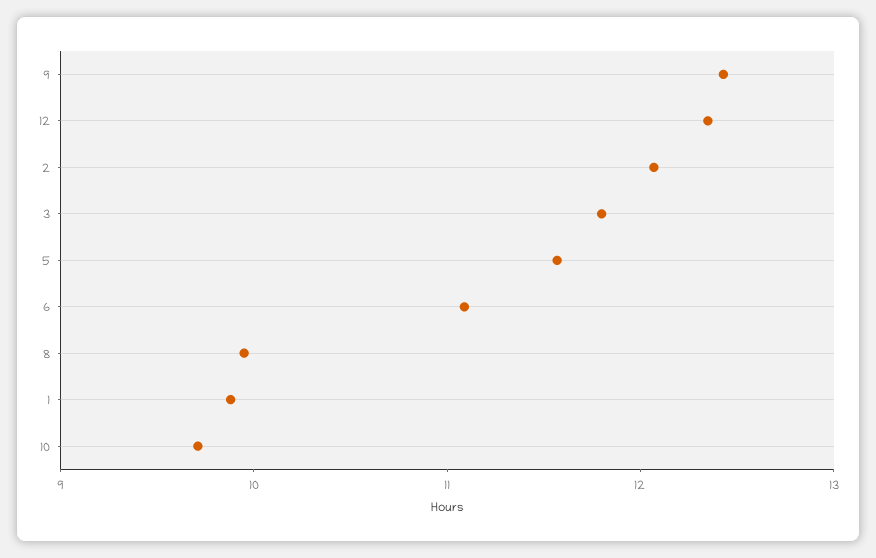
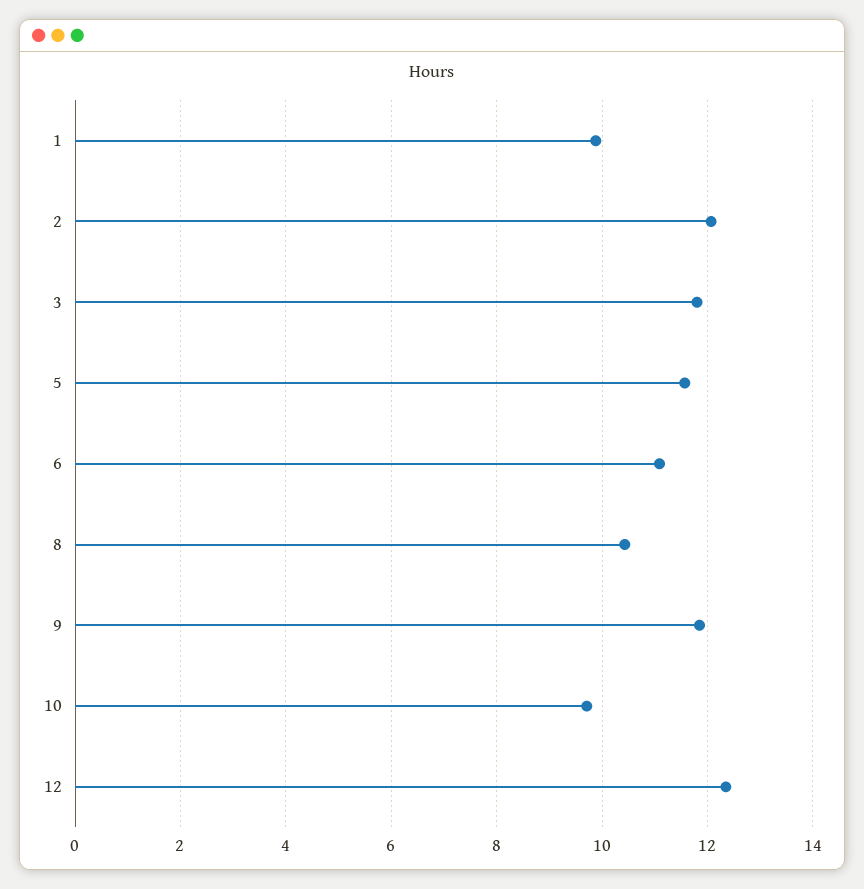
9: 12.4 -> 11.8
8: 10 -> 10.4

